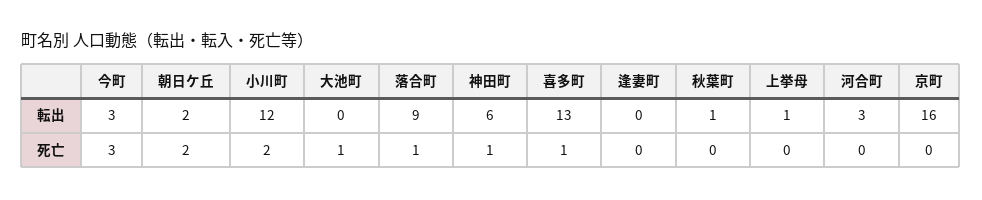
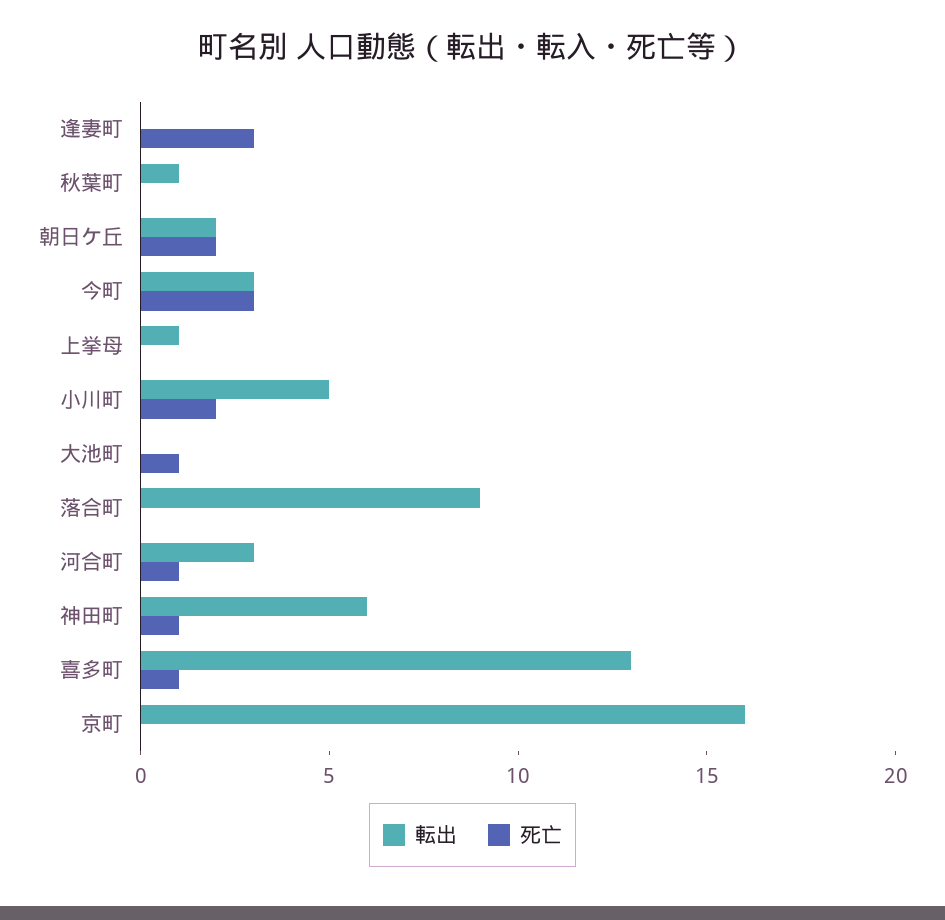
転出, 小川町: 12 -> 5
死亡, 落合町: 1 -> 0
死亡, 逢妻町: 0 -> 3
死亡, 河合町: 0 -> 1

